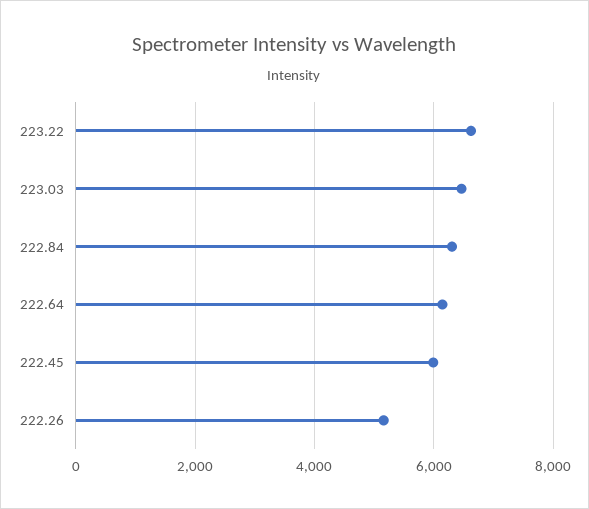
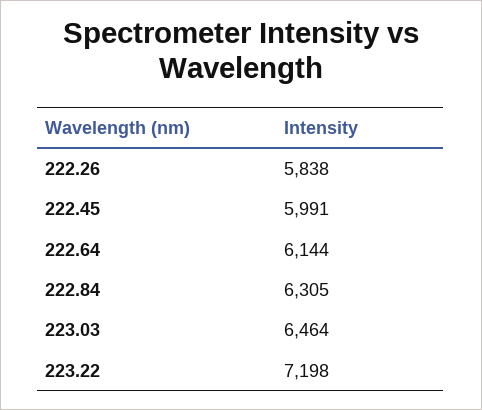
223.22: 6600 -> 7198
222.26: 5200 -> 5838

